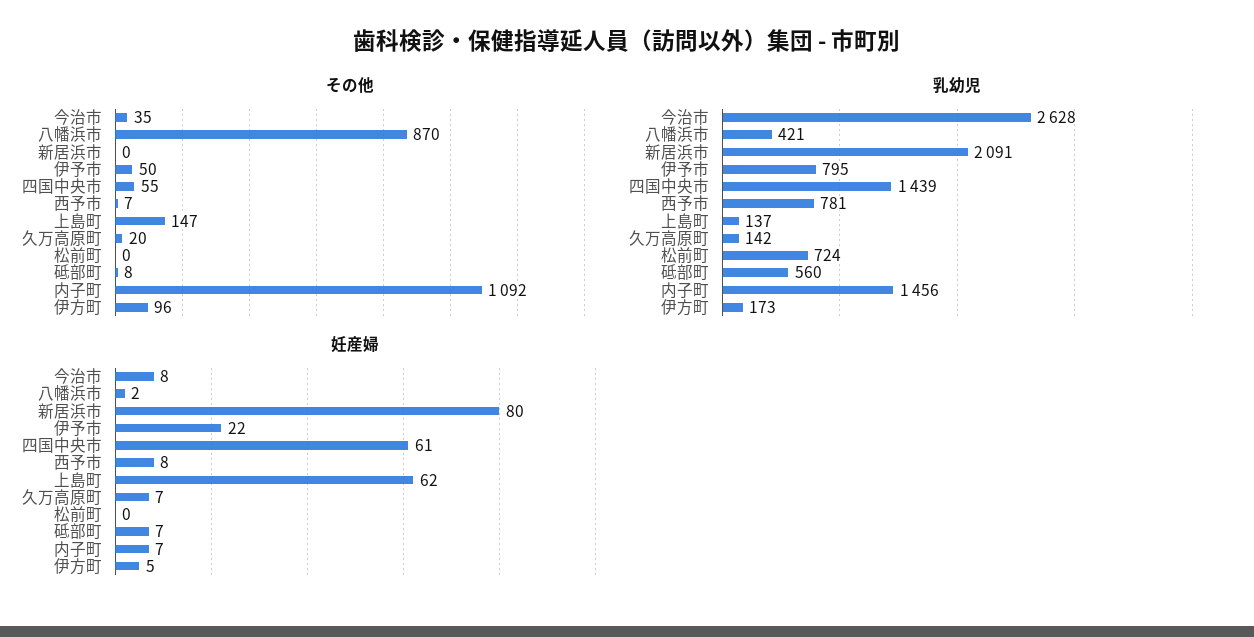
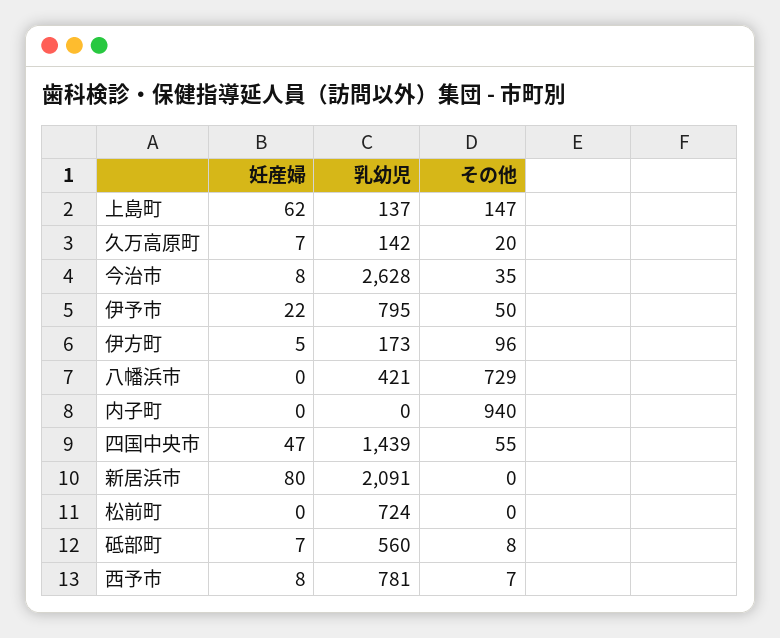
その他, 八幡浜市: 870 -> 729
その他, 内子町: 1092 -> 940
乳幼児, 内子町: 1456 -> 0
妊産婦, 八幡浜市: 2 -> 0
妊産婦, 四国中央市: 61 -> 47
妊産婦, 内子町: 7 -> 0

